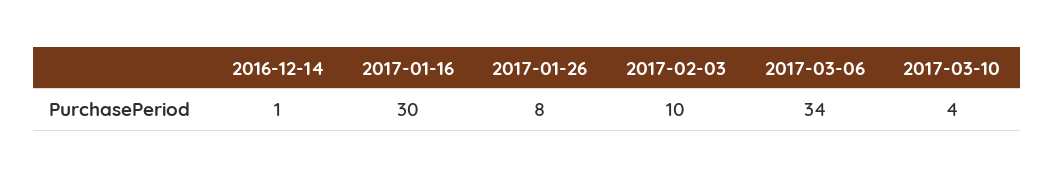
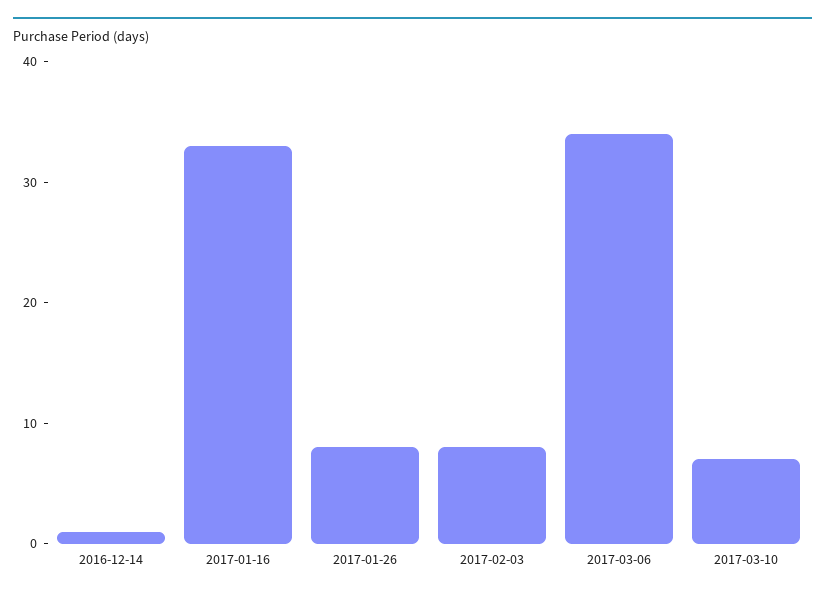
2017-01-16: 30 -> 33
2017-02-03: 10 -> 8
2017-03-10: 4 -> 7

